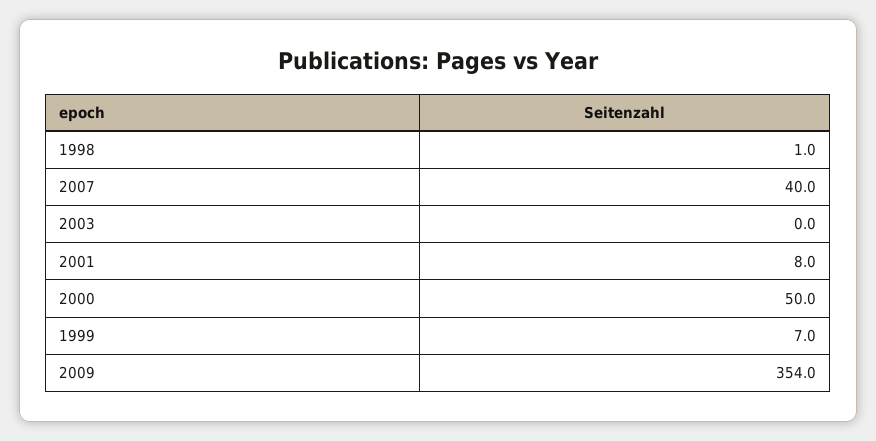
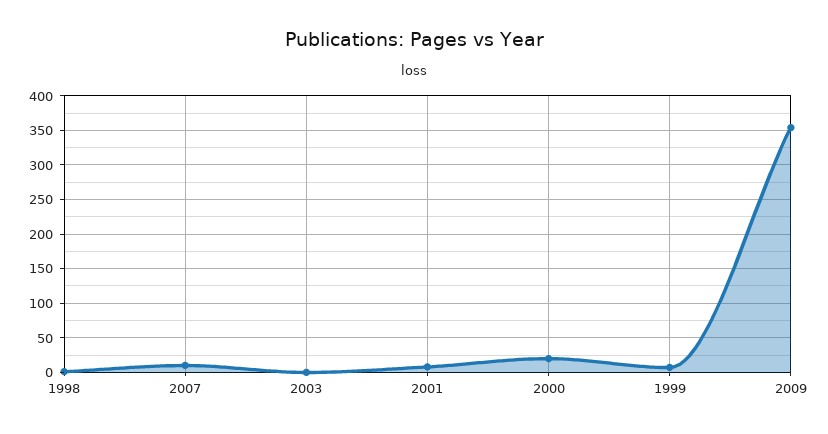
2007: 40 -> 10
2000: 50 -> 20

